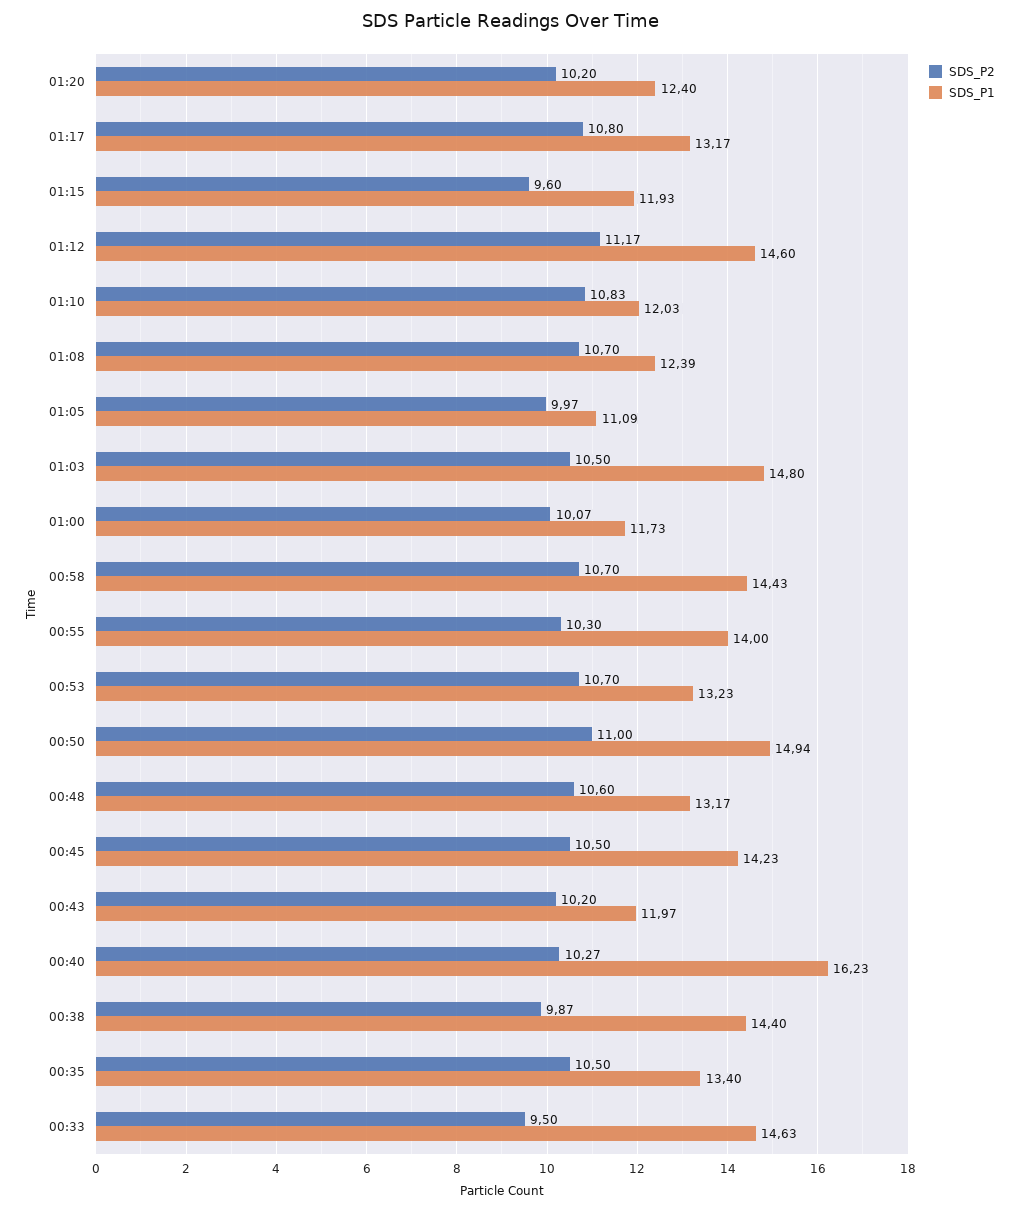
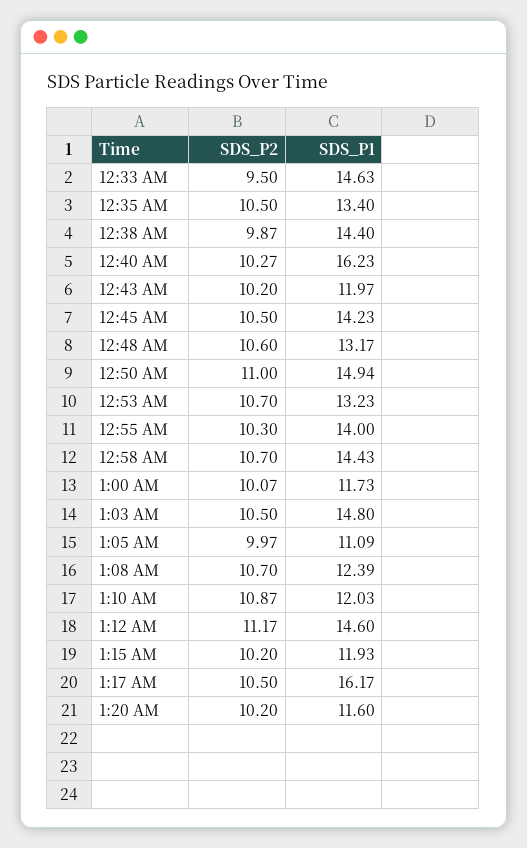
SDS_P1, 01:20: 12.4 -> 11.6
SDS_P2, 01:17: 10.8 -> 10.5
SDS_P1, 01:17: 13.17 -> 16.17
SDS_P2, 01:15: 9.6 -> 10.2
SDS_P2, 01:10: 10.83 -> 10.87

